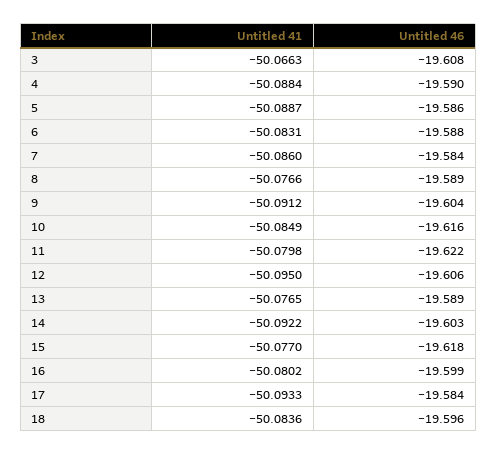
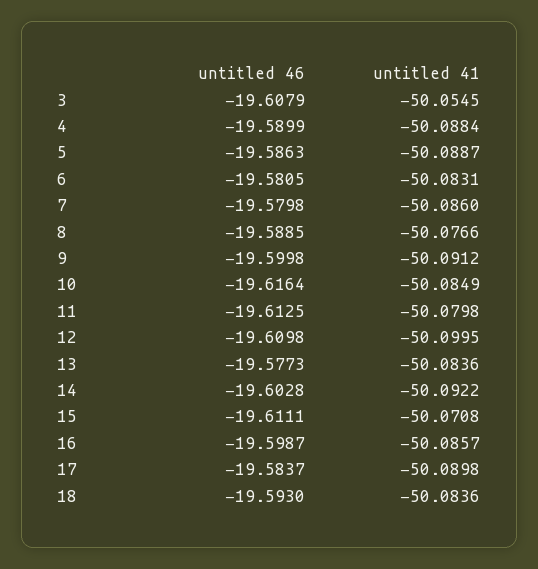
Untitled 41, 3: -50.0663 -> -50.0545
Untitled 46, 6: -19.588 -> -19.5805
Untitled 46, 7: -19.584 -> -19.5798
Untitled 46, 9: -19.604 -> -19.5998
Untitled 46, 11: -19.622 -> -19.6125
Untitled 41, 12: -50.095 -> -50.0995
Untitled 46, 12: -19.606 -> -19.6098
Untitled 41, 13: -50.0765 -> -50.0836
Untitled 46, 13: -19.589 -> -19.5773
Untitled 41, 15: -50.077 -> -50.0708
Untitled 46, 15: -19.618 -> -19.6111
Untitled 41, 16: -50.0802 -> -50.0857
Untitled 41, 17: -50.0933 -> -50.0898
Untitled 46, 18: -19.596 -> -19.593

